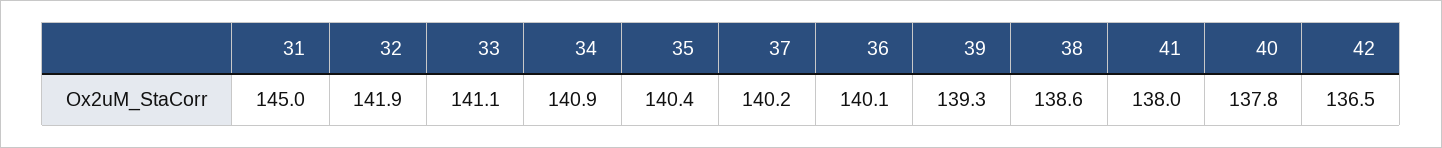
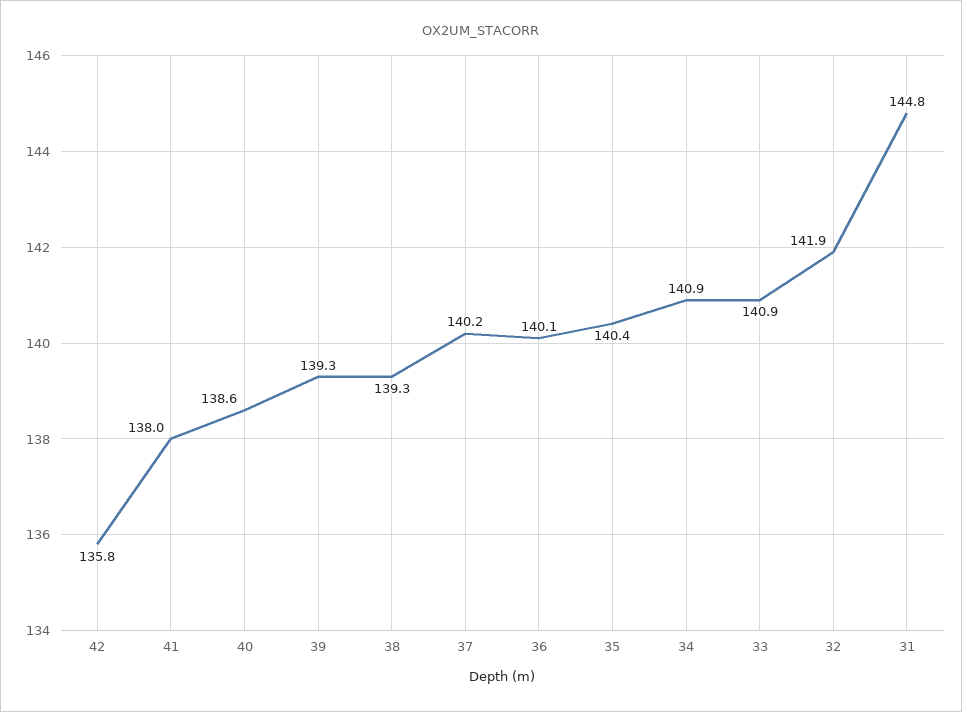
31: 145 -> 144.8
33: 141.1 -> 140.9
38: 138.6 -> 139.3
40: 137.8 -> 138.6
42: 136.5 -> 135.8

